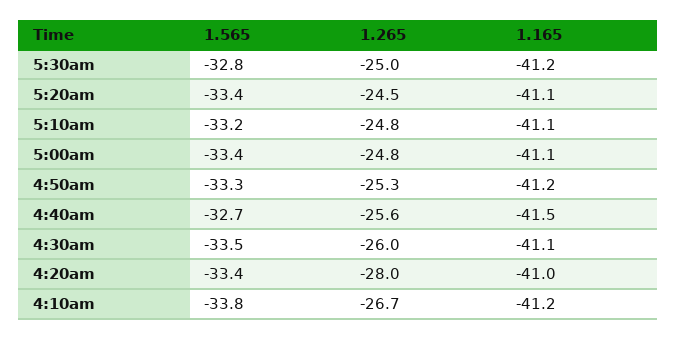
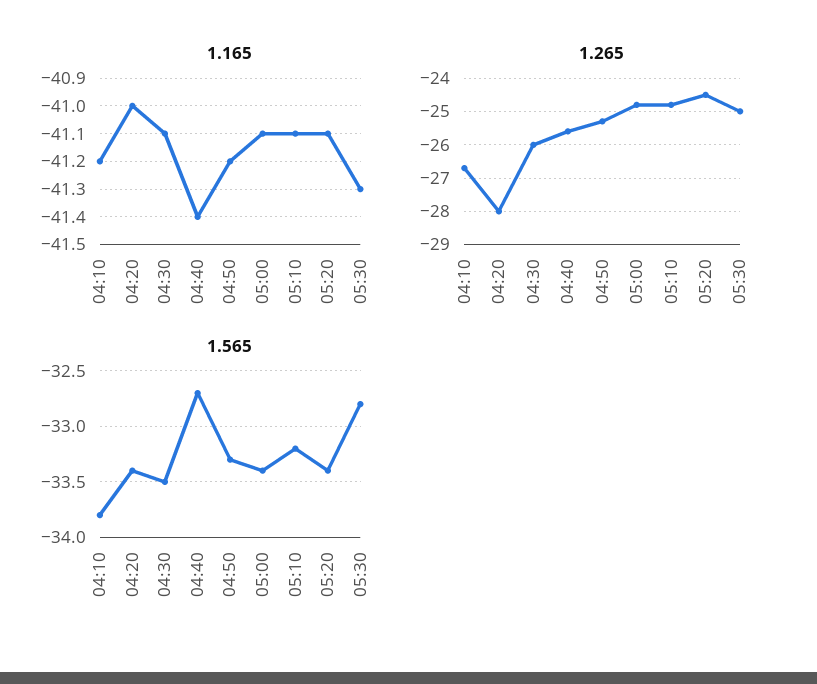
1.165, 5:30am: -41.2 -> -41.3
1.165, 4:40am: -41.5 -> -41.4

